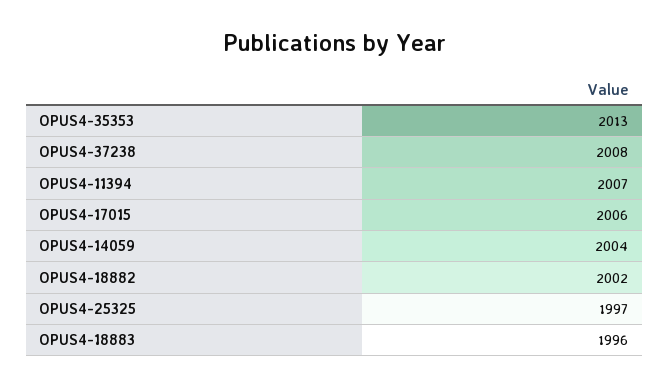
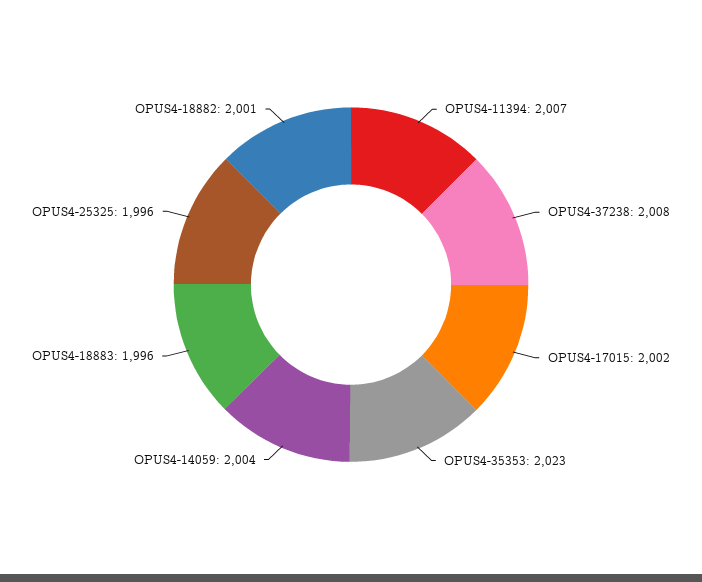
OPUS4-35353: 2013 -> 2023
OPUS4-17015: 2006 -> 2002
OPUS4-18882: 2002 -> 2001
OPUS4-25325: 1997 -> 1996

